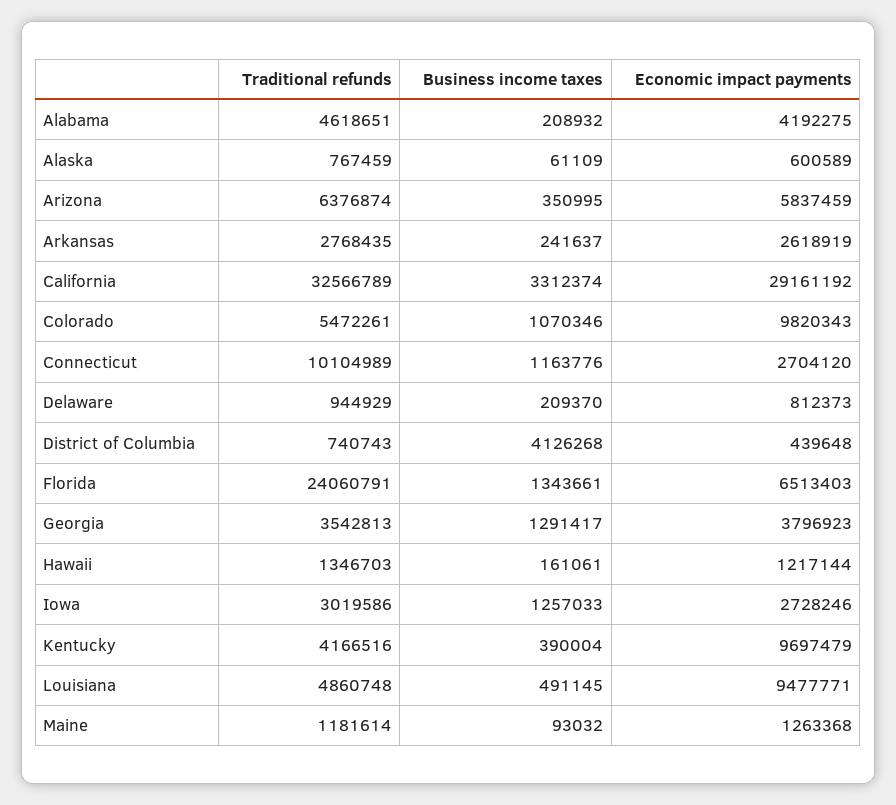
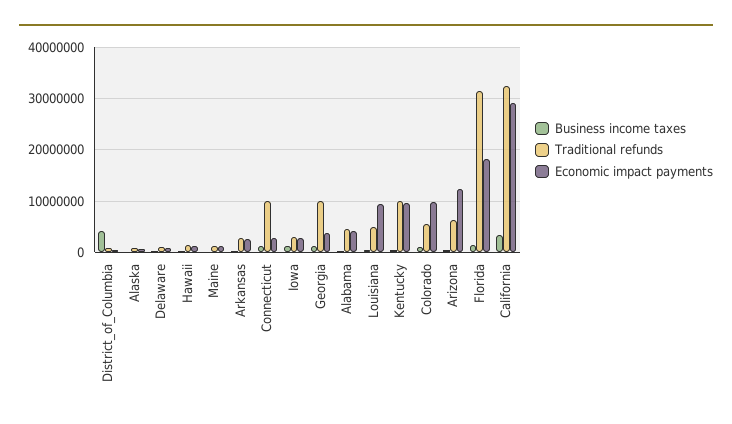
Economic impact payments, Arizona: 5837459 -> 12000000
Traditional refunds, Florida: 24060791 -> 32000000
Economic impact payments, Florida: 6513403 -> 18000000
Traditional refunds, Georgia: 3542813 -> 10000000
Traditional refunds, Kentucky: 4166516 -> 10000000

